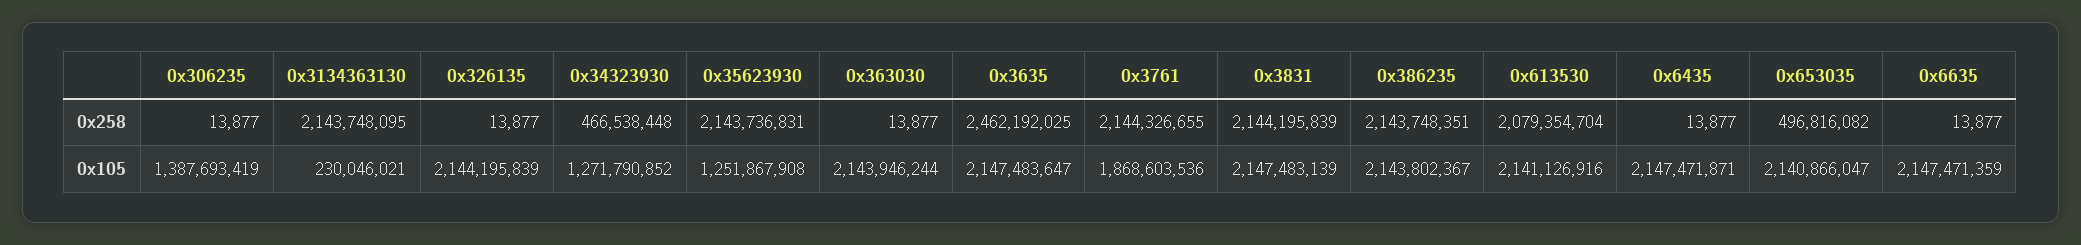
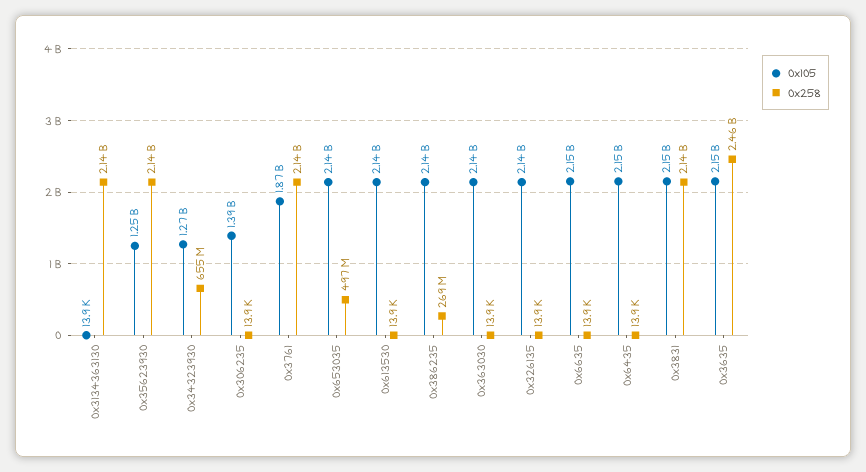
0x258, 0x34323930: 466538448 -> 655000000
0x258, 0x386235: 2143748351 -> 269000000
0x258, 0x613530: 2079354704 -> 13900
0x105, 0x3134363130: 230046021 -> 13900

